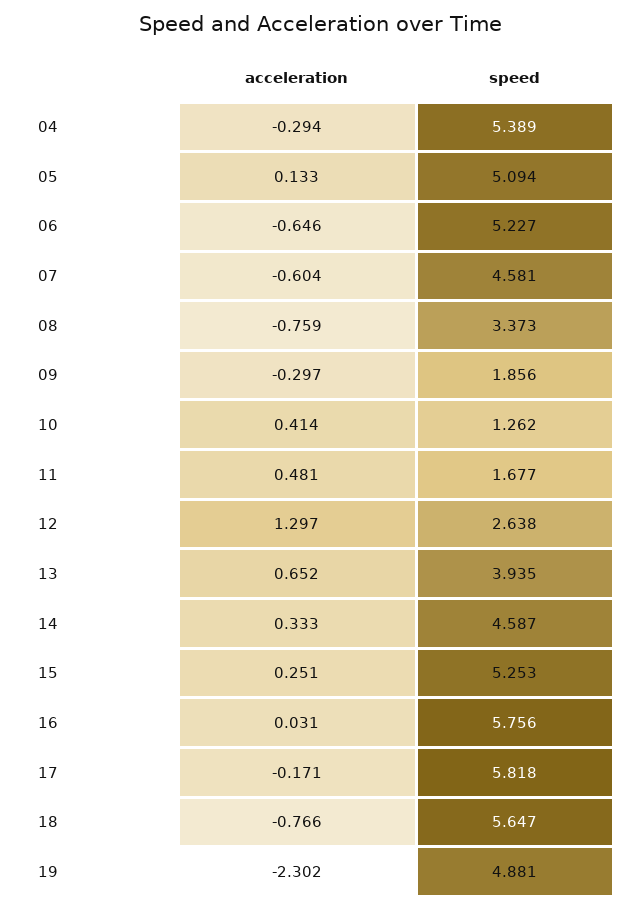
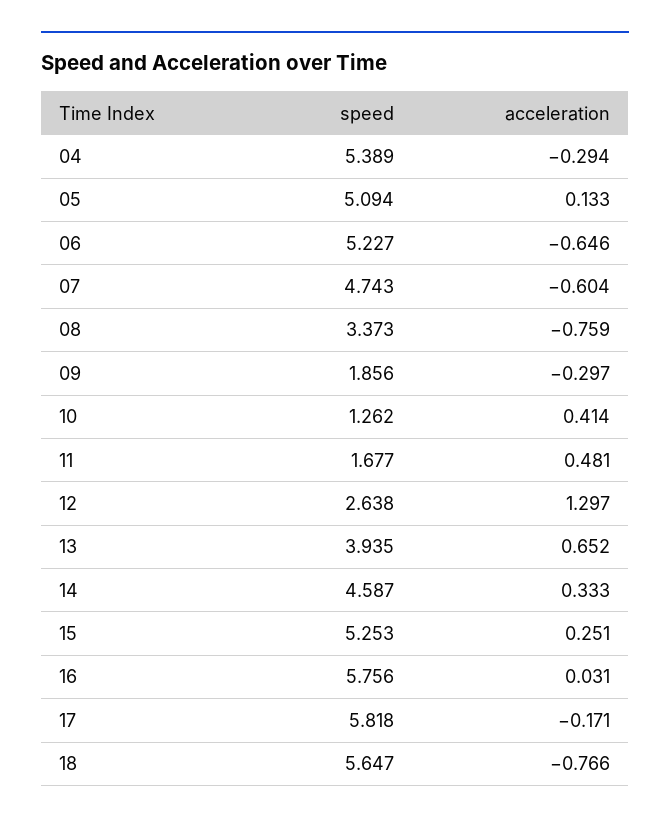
speed, 07: 4.581 -> 4.743
acceleration, 19: -2.302 -> none
speed, 19: 4.881 -> none

